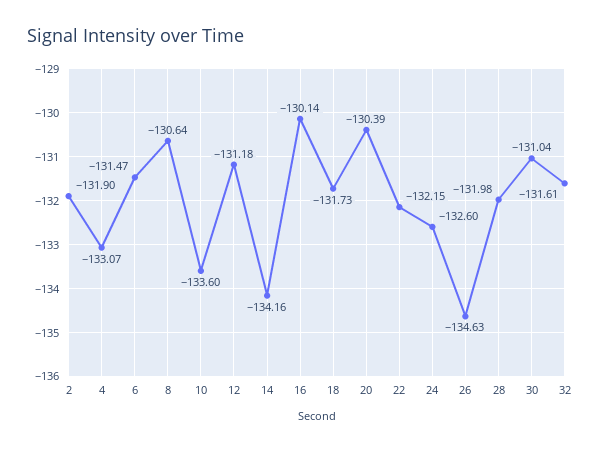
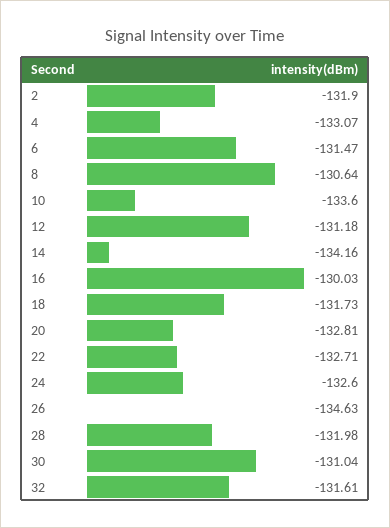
16: -130.14 -> -130.03
20: -130.39 -> -132.81
22: -132.15 -> -132.71

